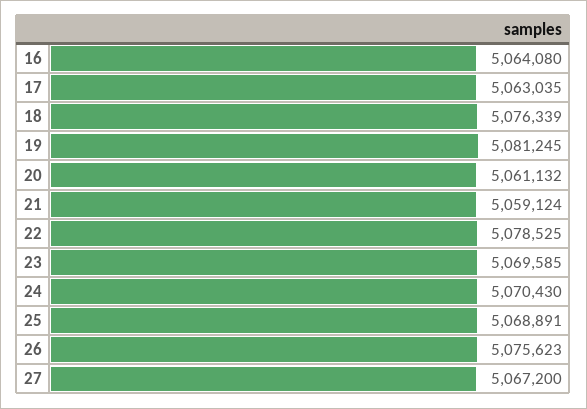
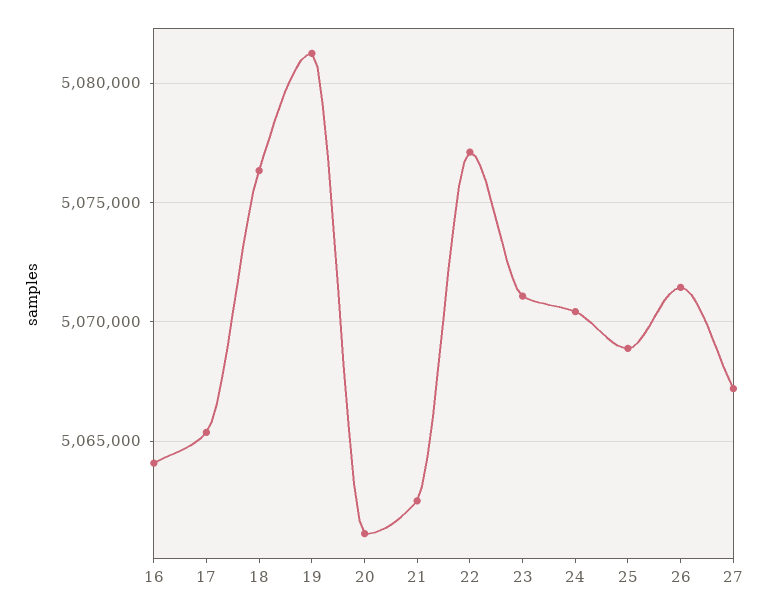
17: 5063035 -> 5065500
21: 5059124 -> 5062500
22: 5078525 -> 5077000
23: 5069585 -> 5071000
26: 5075623 -> 5071500

